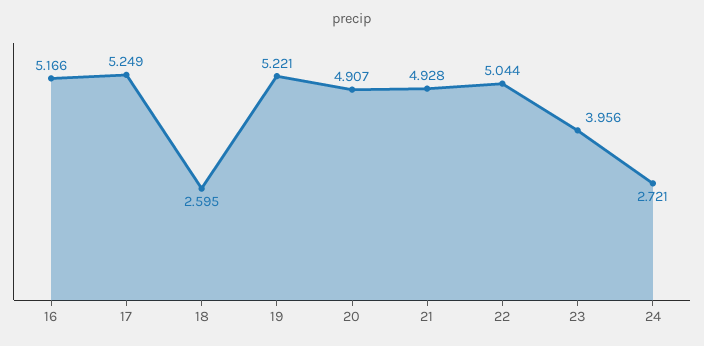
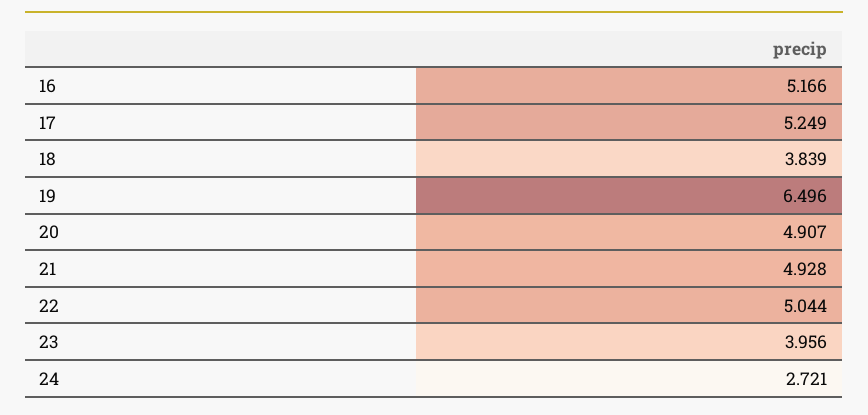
18: 2.595 -> 3.839
19: 5.221 -> 6.496

